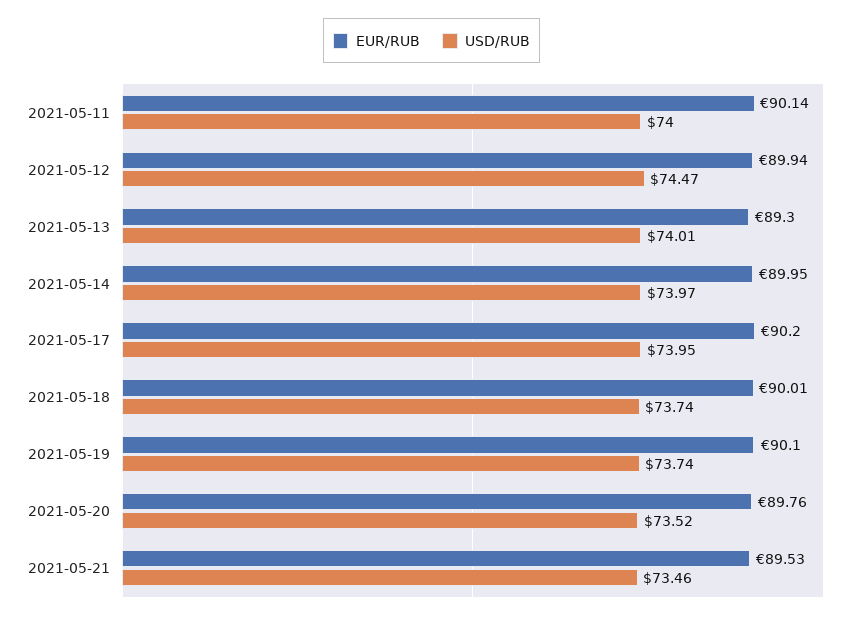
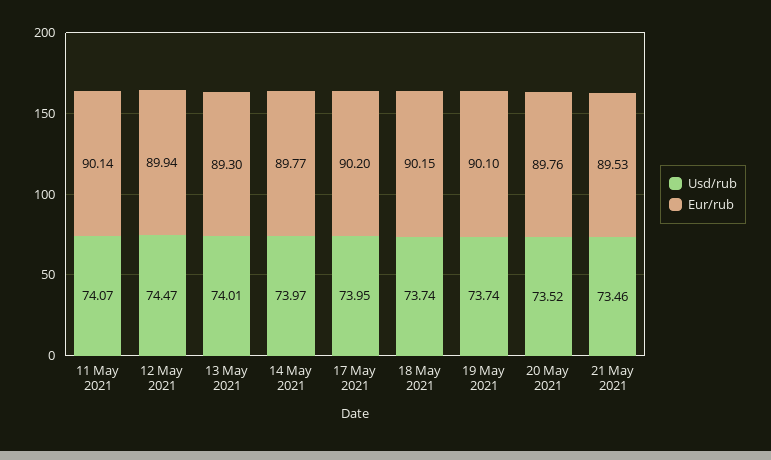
USD/RUB, 2021-05-11: 74 -> 74.07
EUR/RUB, 2021-05-14: 89.95 -> 89.77
EUR/RUB, 2021-05-18: 90.01 -> 90.15

